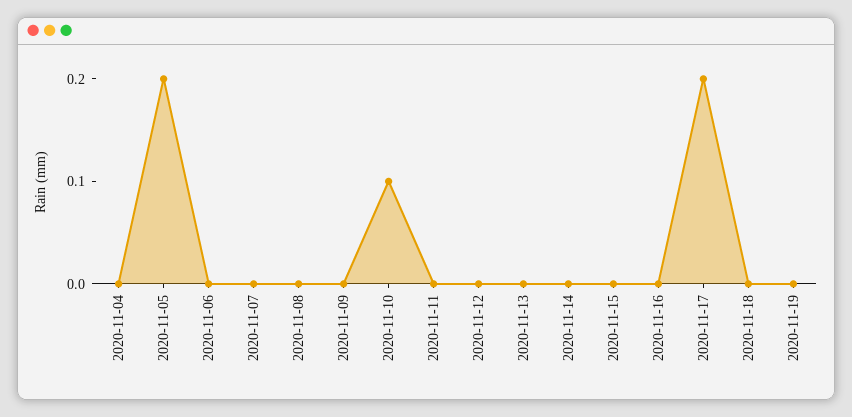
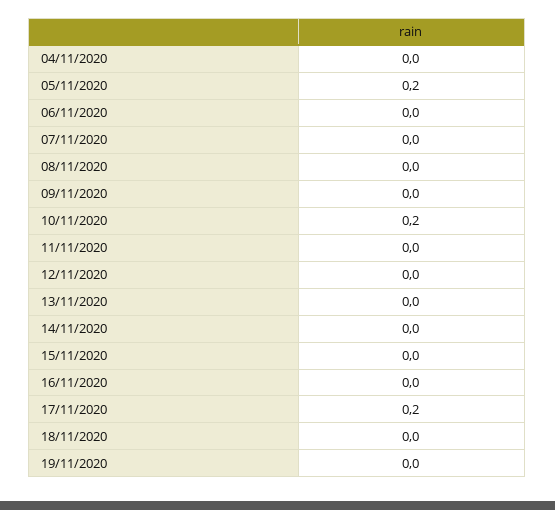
2020-11-10: 0.1 -> 0.2

